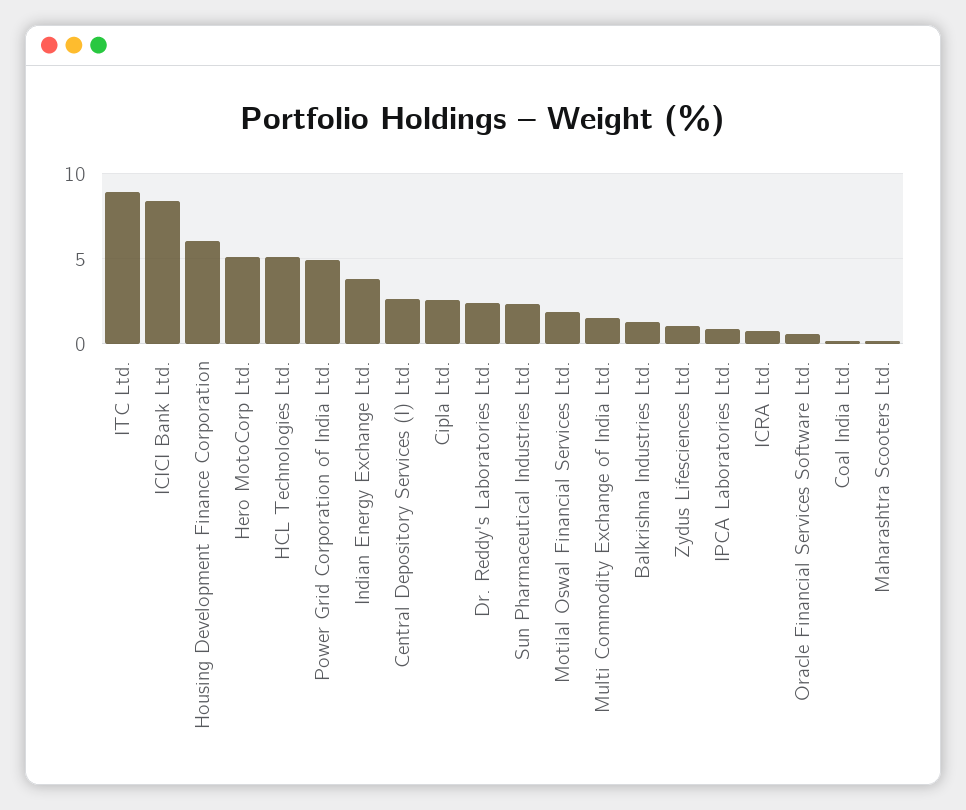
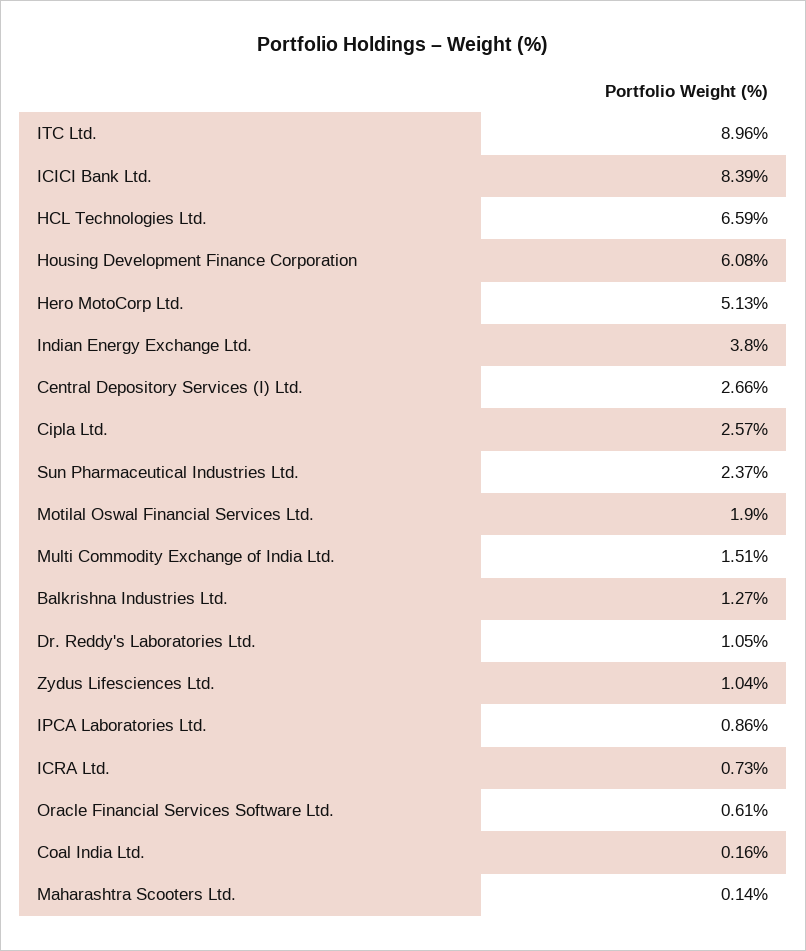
HCL Technologies Ltd.: 5 -> 6.59
Power Grid Corporation of India Ltd.: 5 -> none
Dr. Reddy's Laboratories Ltd.: 2.5 -> 1.05

